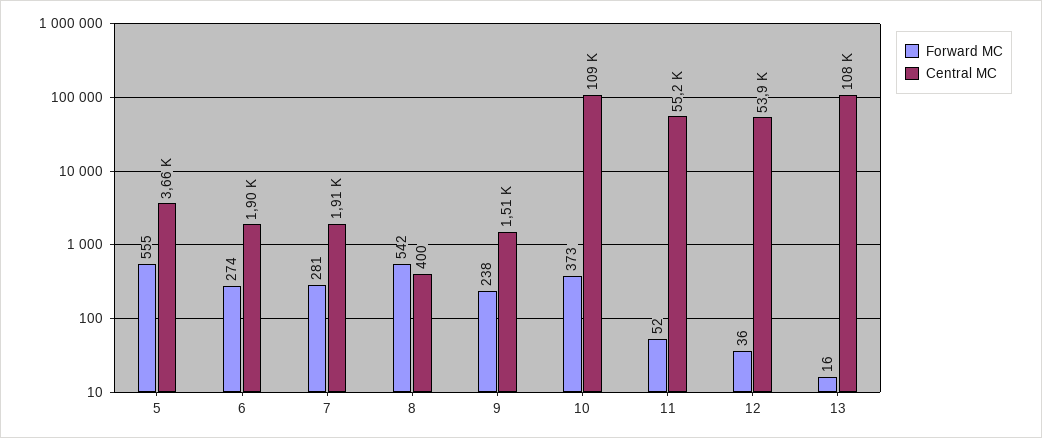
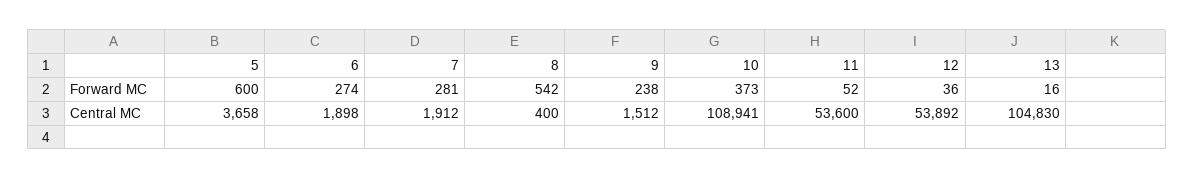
Forward MC, 5: 555 -> 600
Central MC, 11: 55200 -> 53600
Central MC, 13: 108000 -> 104830

